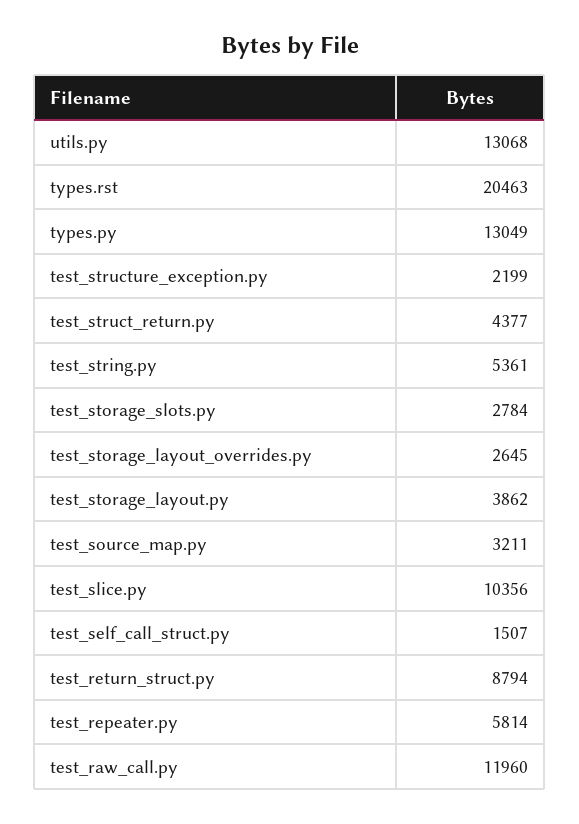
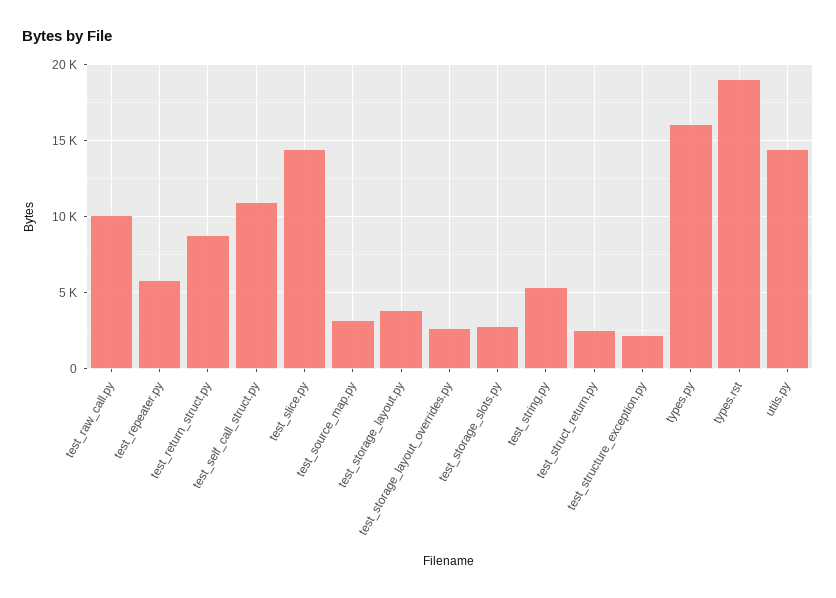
utils.py: 13068 -> 14500
types.rst: 20463 -> 19000
types.py: 13049 -> 16000
test_struct_return.py: 4377 -> 2500
test_slice.py: 10356 -> 14500
test_self_call_struct.py: 1507 -> 11000
test_raw_call.py: 11960 -> 10000

